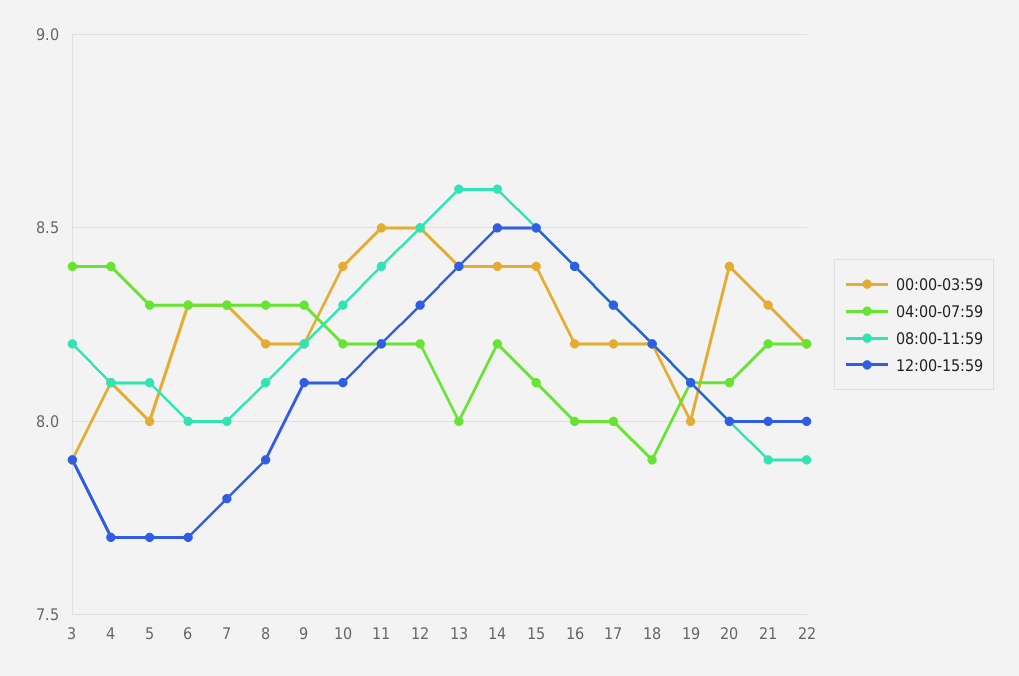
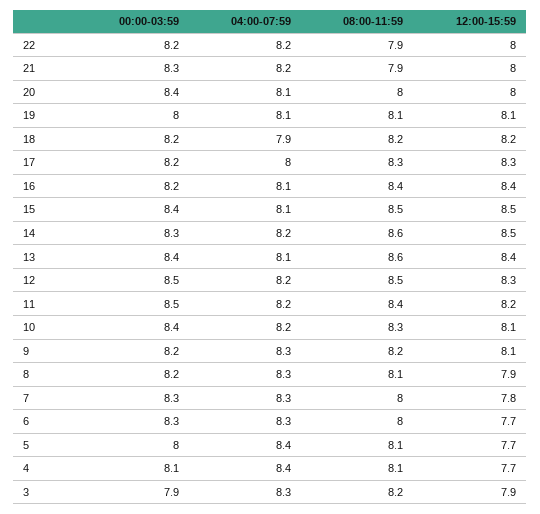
04:00-07:59, 3: 8.4 -> 8.3
04:00-07:59, 5: 8.3 -> 8.4
04:00-07:59, 13: 8 -> 8.1
00:00-03:59, 14: 8.4 -> 8.3
04:00-07:59, 16: 8 -> 8.1

